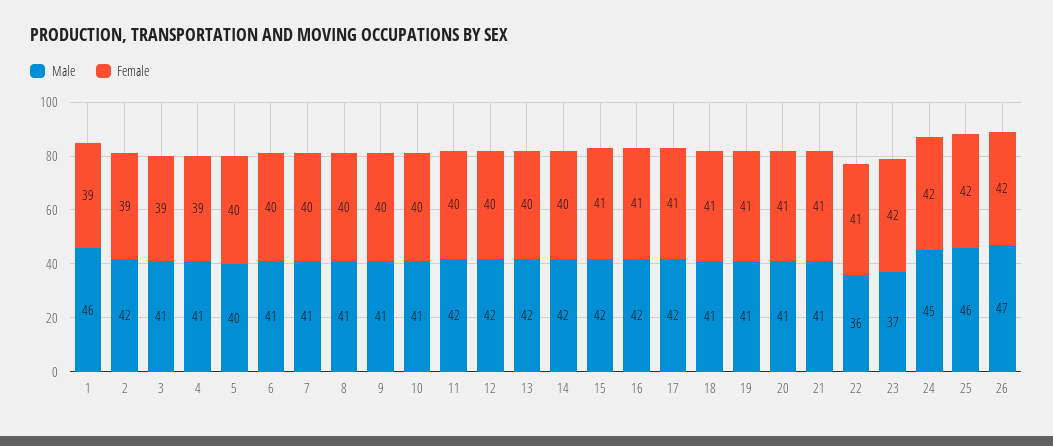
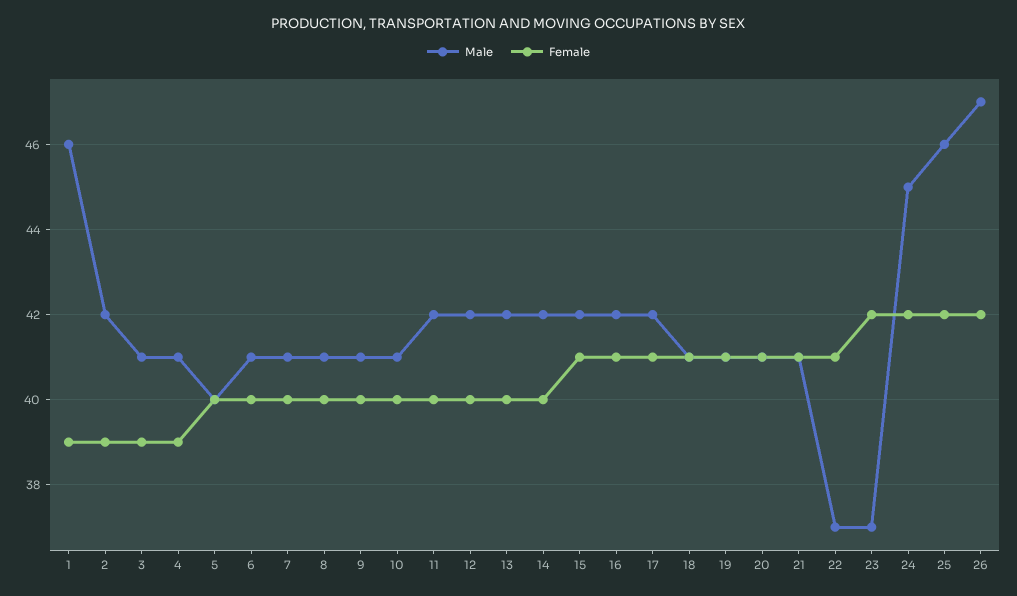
Male, 22: 36 -> 37

